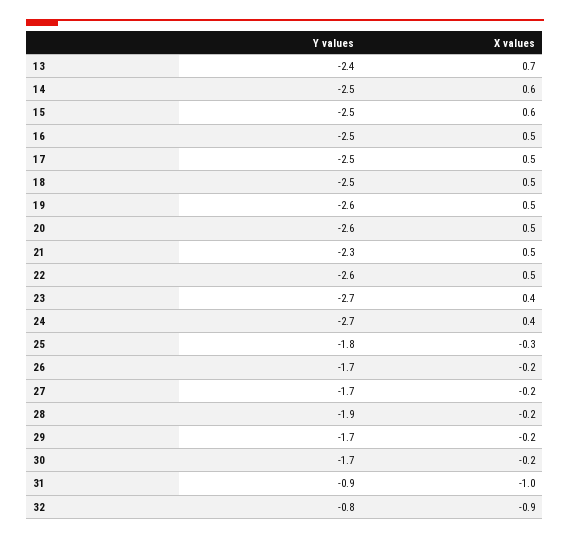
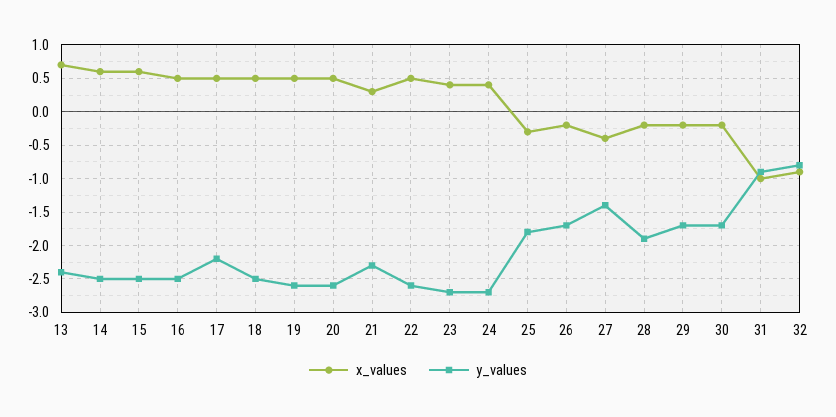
Y values, 17: -2.5 -> -2.2
X values, 21: 0.5 -> 0.3
Y values, 27: -1.7 -> -1.4
X values, 27: -0.2 -> -0.4

